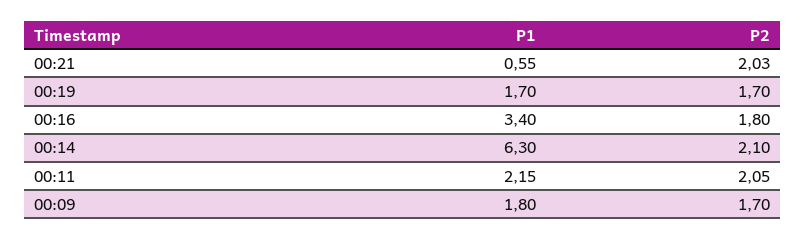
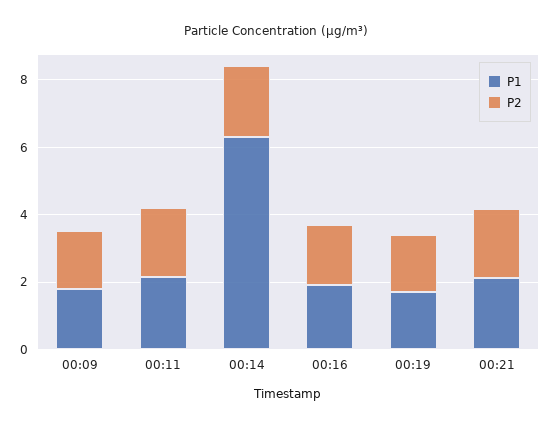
P1, 00:21: 0.55 -> 2
P1, 00:16: 3.4 -> 2

